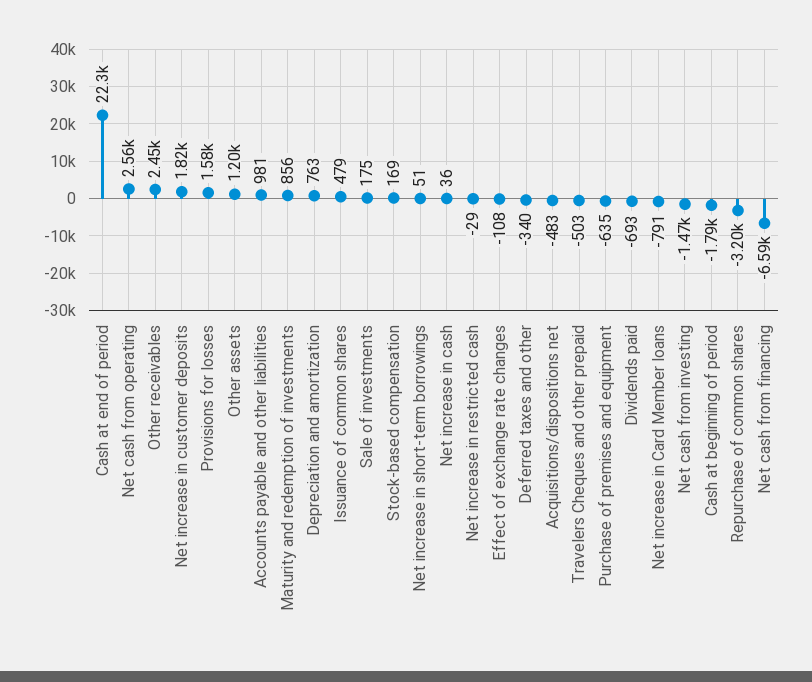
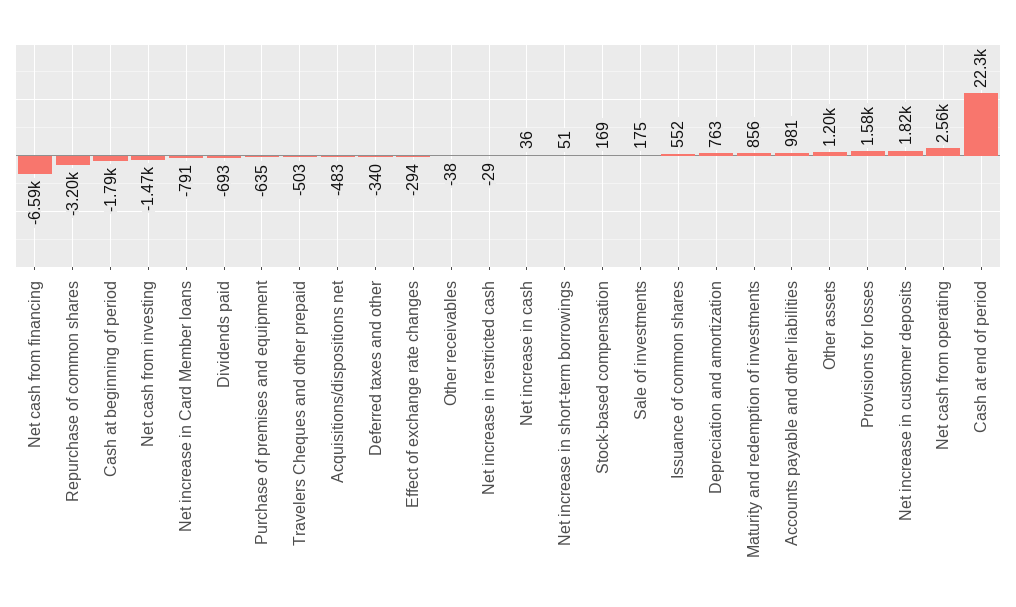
Other receivables: 2450 -> -38
Issuance of common shares: 479 -> 552
Effect of exchange rate changes: -108 -> -294

